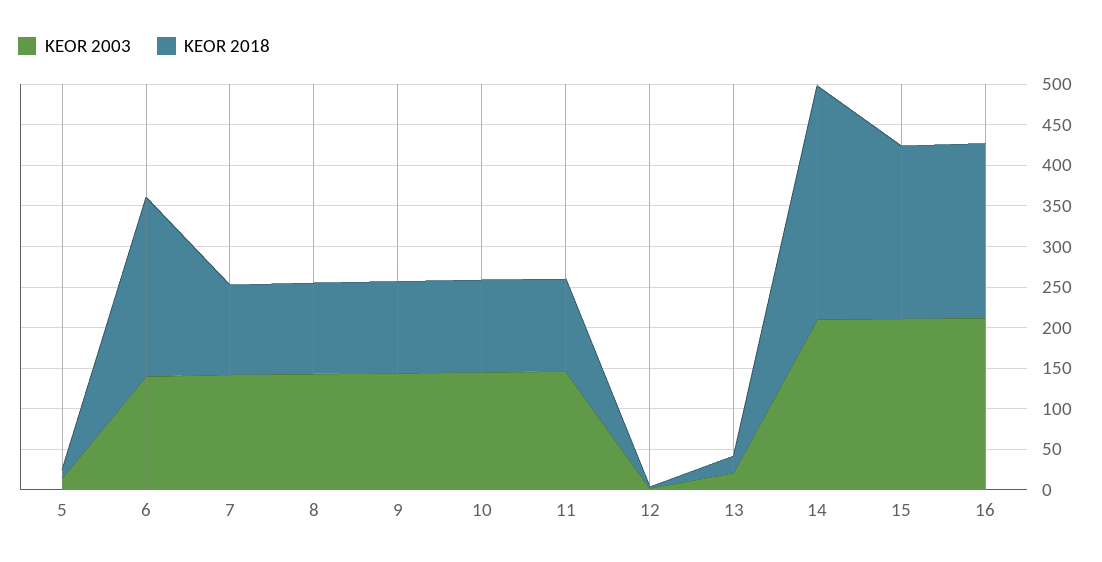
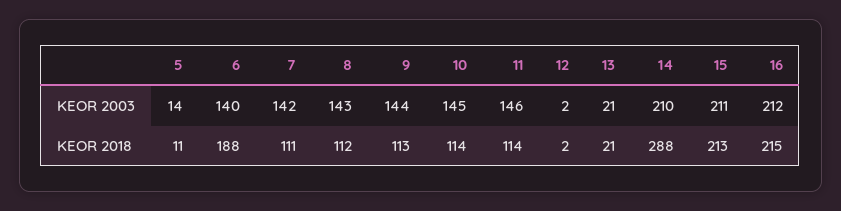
KEOR 2018, 6: 220 -> 188

